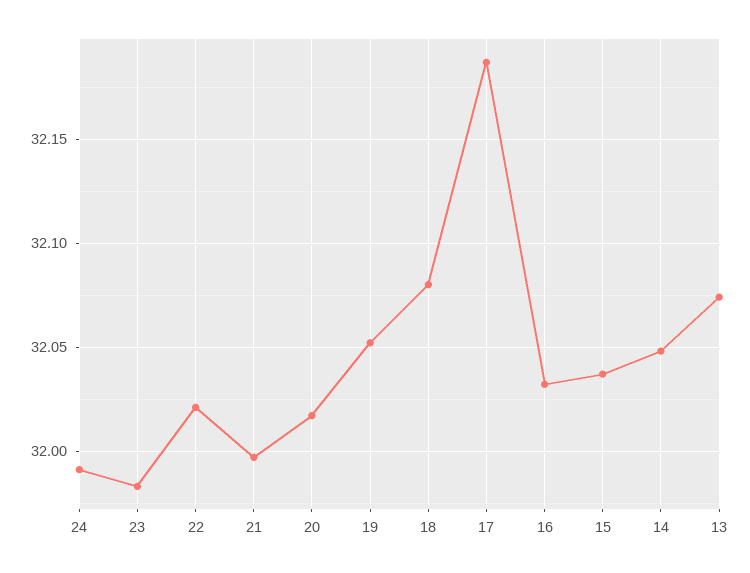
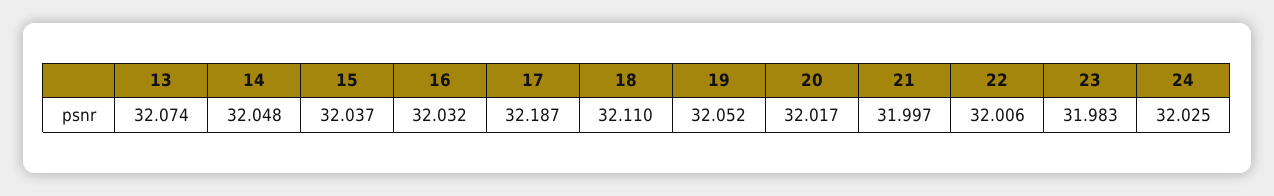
24: 31.99 -> 32.025
22: 32.02 -> 32.006
18: 32.08 -> 32.11

